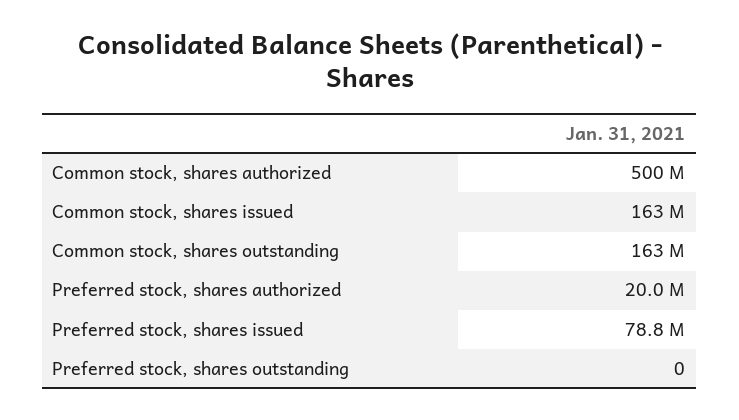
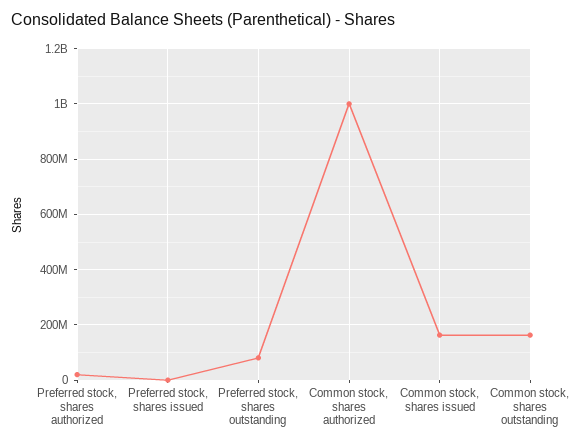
Common stock, shares authorized: 500000000 -> 1000000000
Preferred stock, shares issued: 78800000 -> 0
Preferred stock, shares outstanding: 0 -> 75000000

